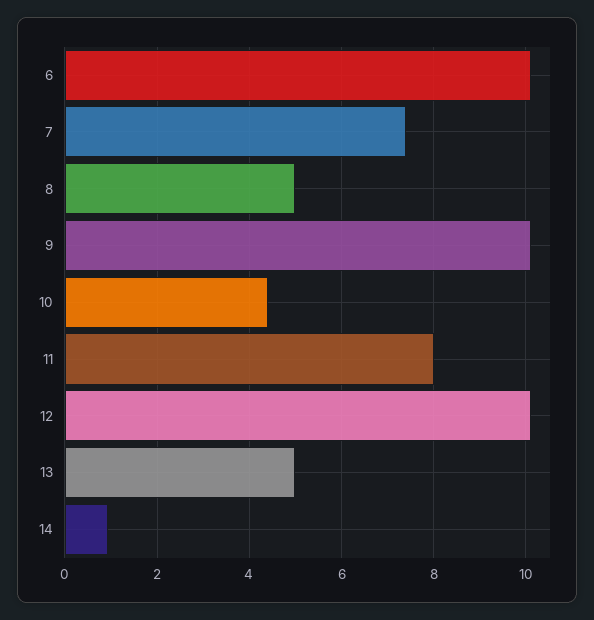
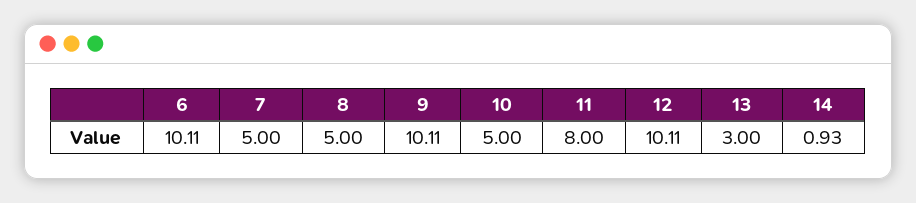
7: 7.4 -> 5
10: 4.4 -> 5
13: 5 -> 3

